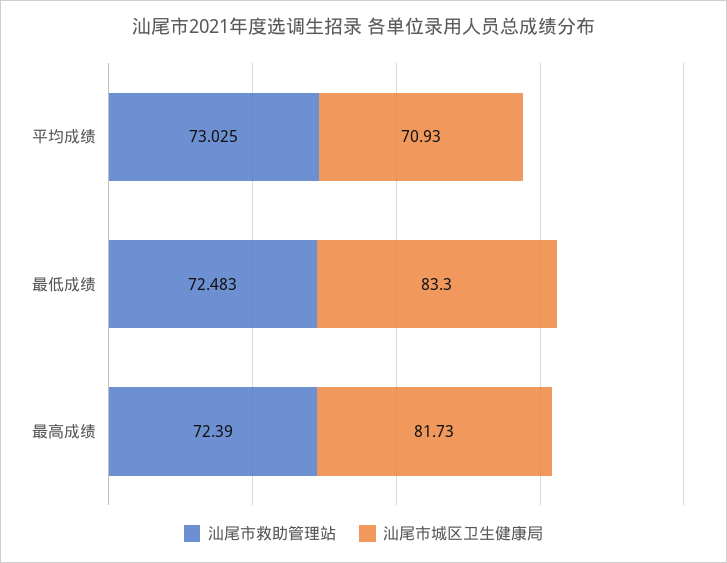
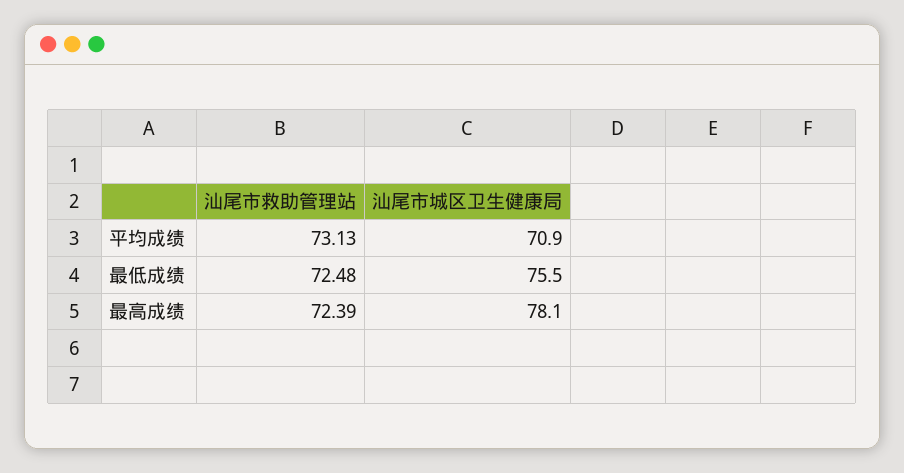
汕尾市救助管理站, 平均成绩: 73.025 -> 73.13
汕尾市城区卫生健康局, 最低成绩: 83.3 -> 75.5
汕尾市城区卫生健康局, 最高成绩: 81.73 -> 78.1

